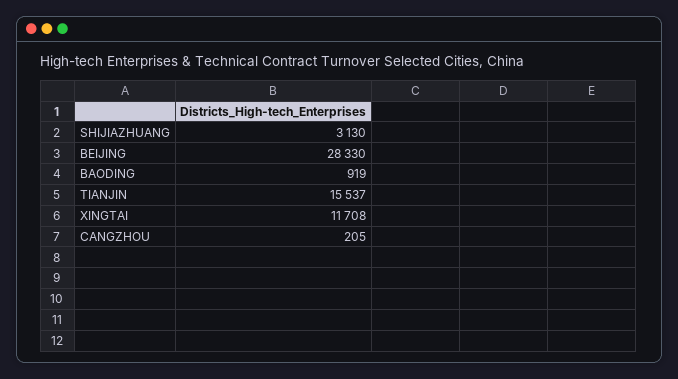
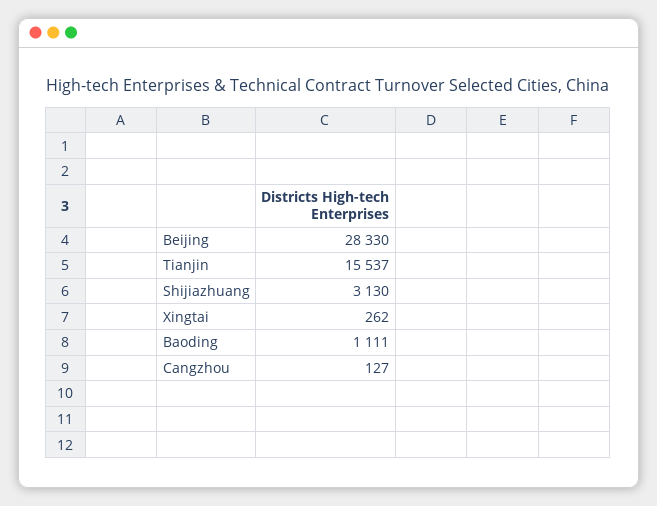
BAODING: 919 -> 1111
XINGTAI: 11708 -> 262
CANGZHOU: 205 -> 127

